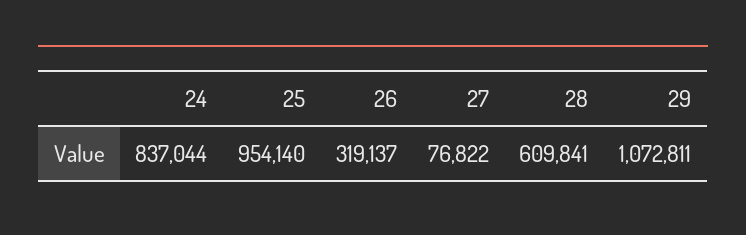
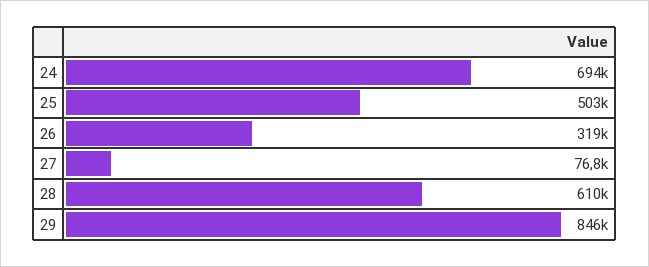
24: 837044 -> 694000
25: 954140 -> 503000
29: 1072811 -> 846000

